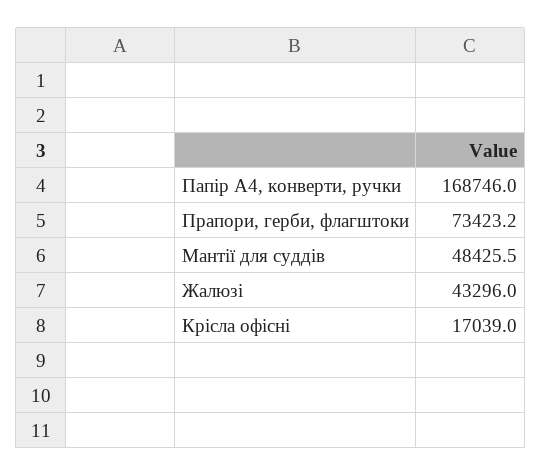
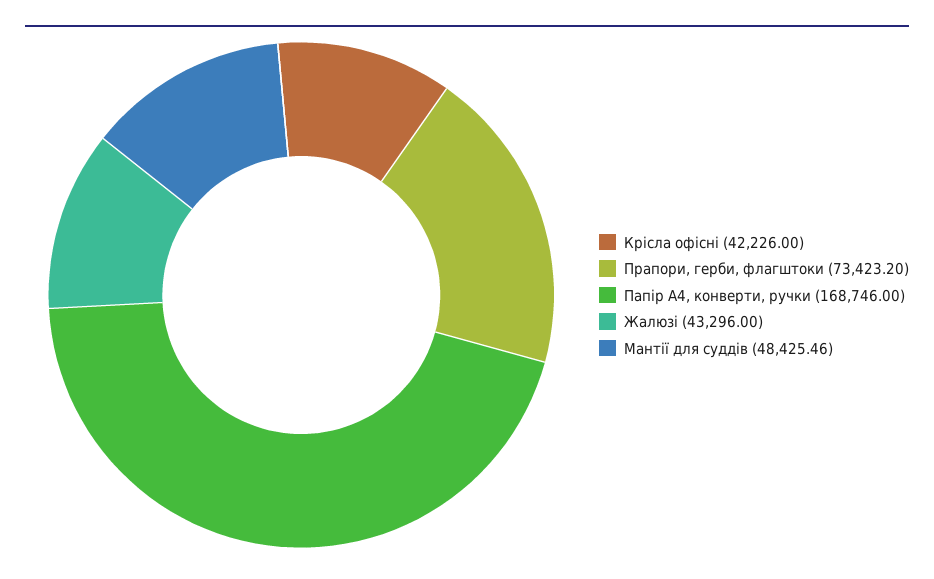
Крісла офісні: 17039 -> 42226

